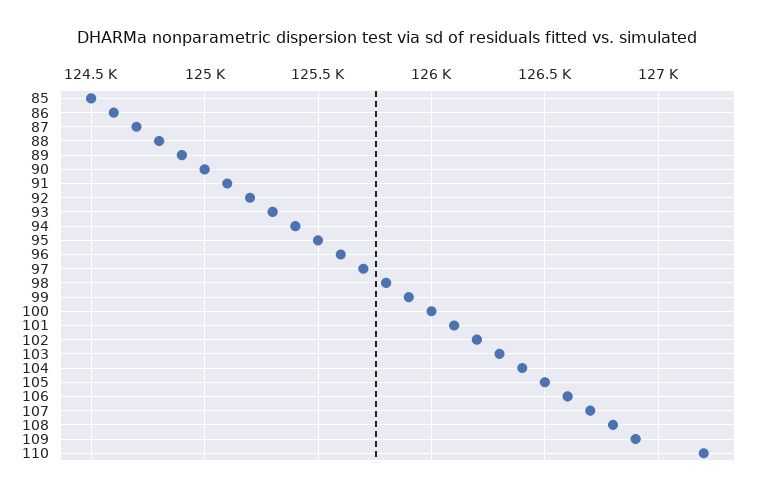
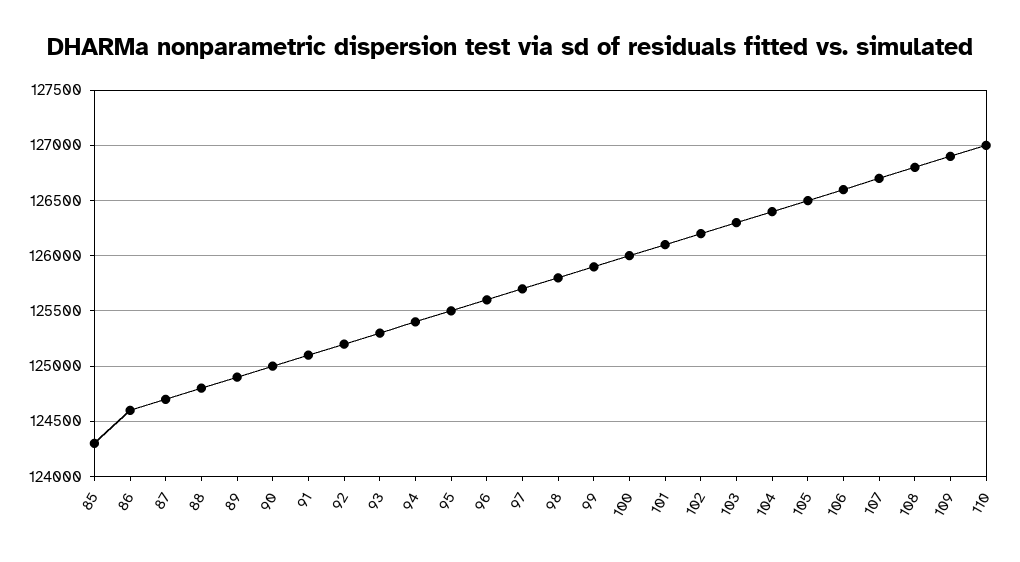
85: 124500 -> 124300
110: 127200 -> 127000

